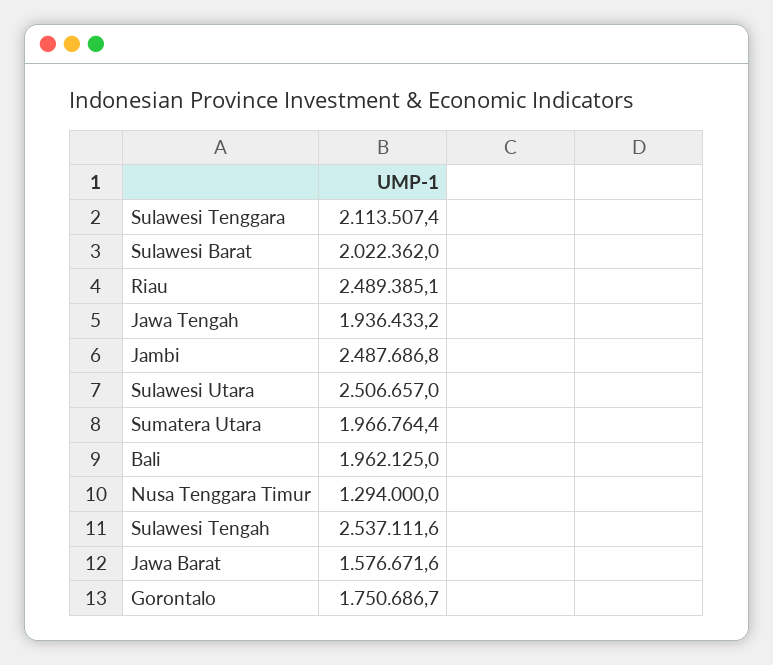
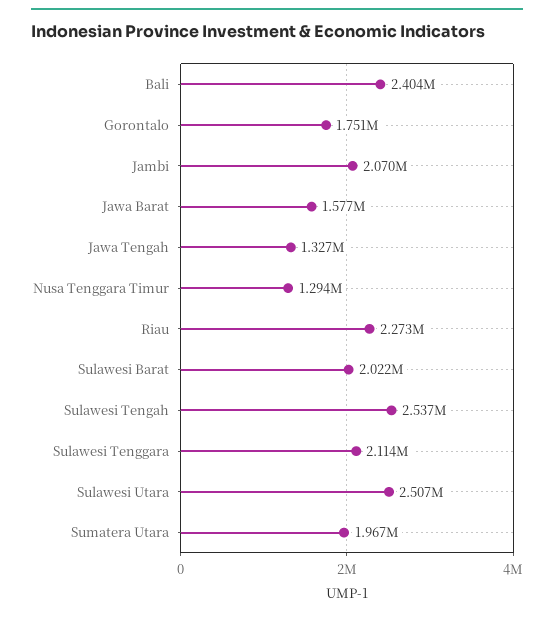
Riau: 2489385.1 -> 2273000
Jawa Tengah: 1936433.2 -> 1327000
Jambi: 2487686.8 -> 2070000
Bali: 1962125 -> 2404000

